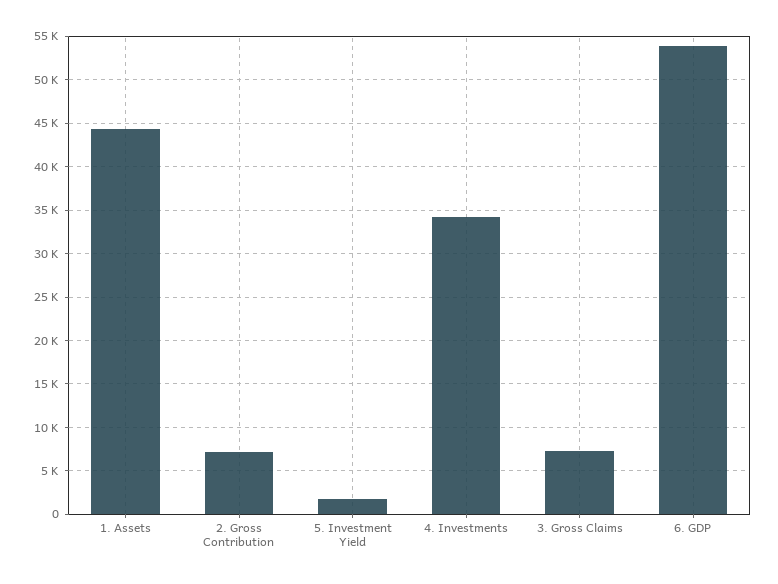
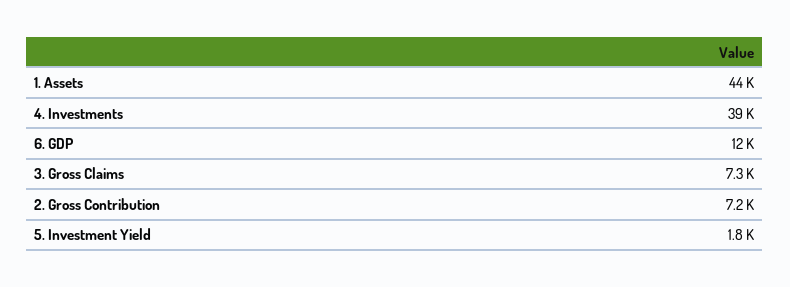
4. Investments: 34000 -> 39000
6. GDP: 54000 -> 12000

